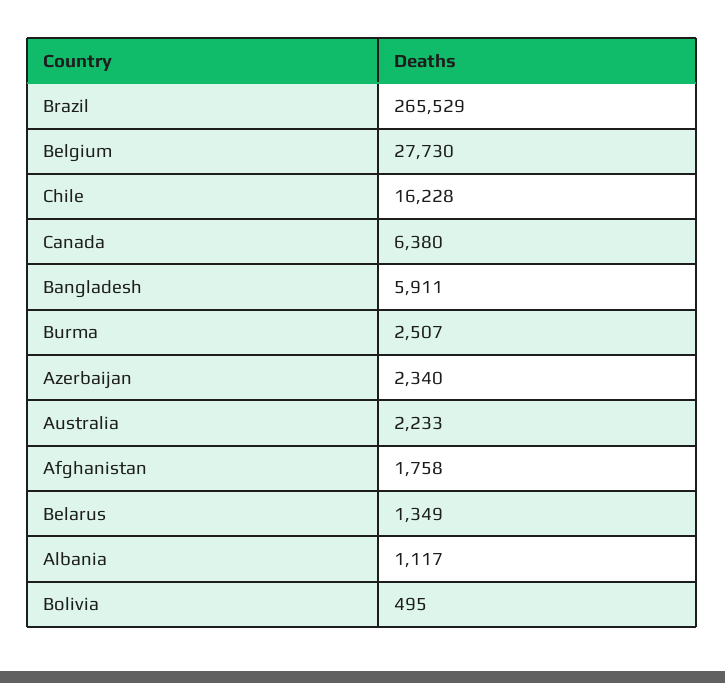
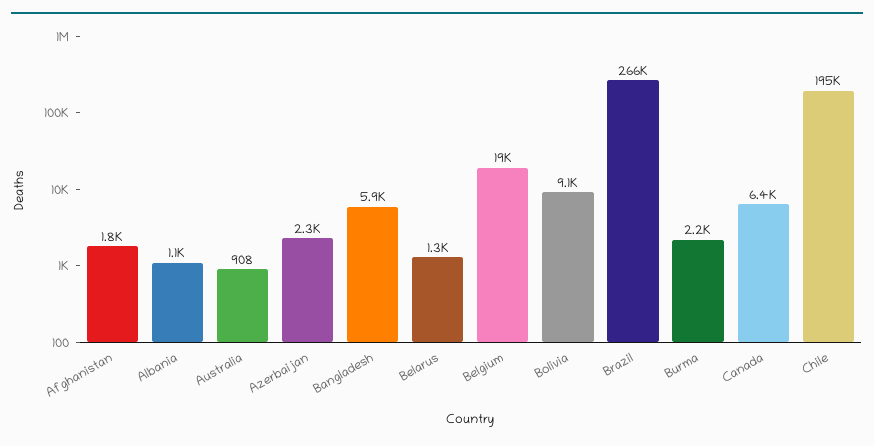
Belgium: 27730 -> 19000
Chile: 16228 -> 195000
Burma: 2507 -> 2200
Australia: 2233 -> 908
Bolivia: 495 -> 9100

